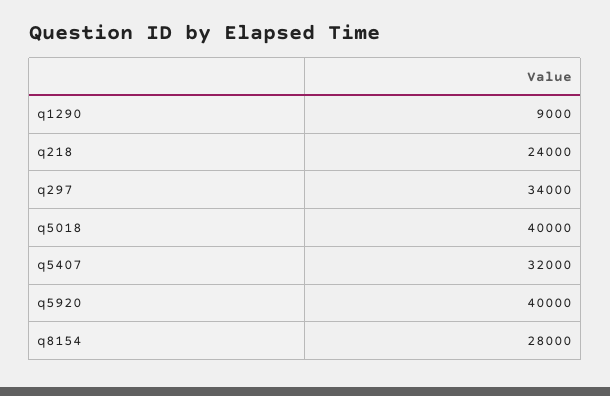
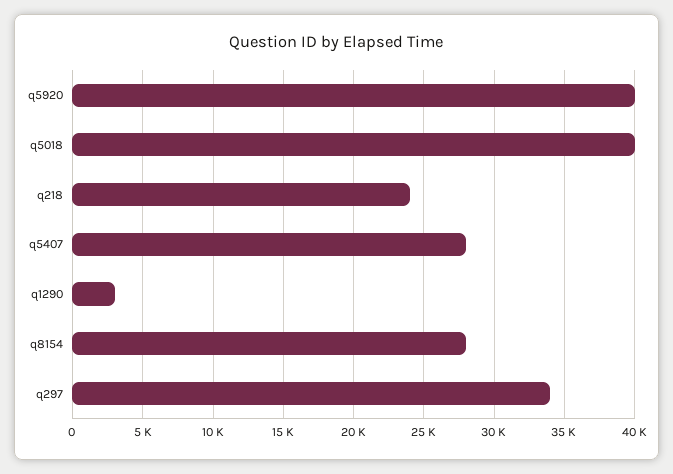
q1290: 9000 -> 3000
q5407: 32000 -> 28000

